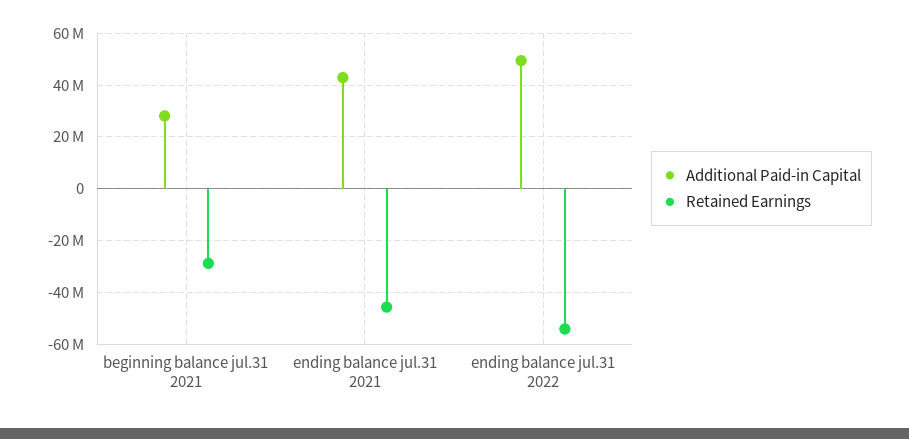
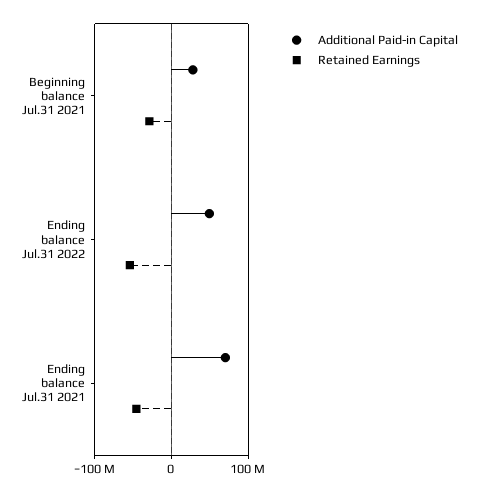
Additional Paid-in Capital, ending balance jul.31 2021: 42500000 -> 70000000

